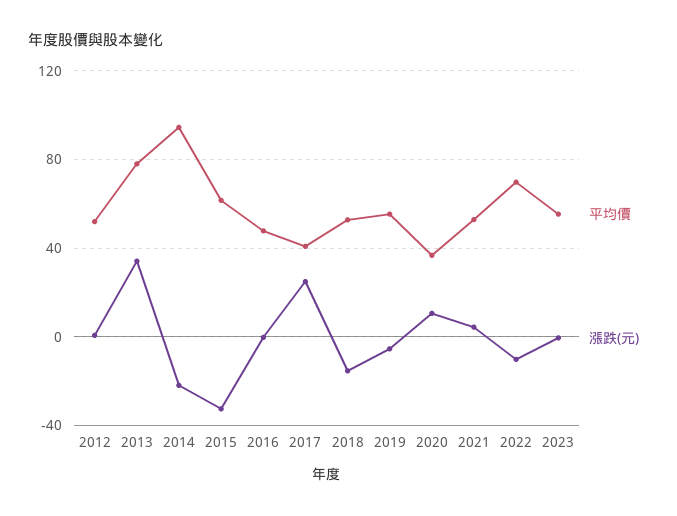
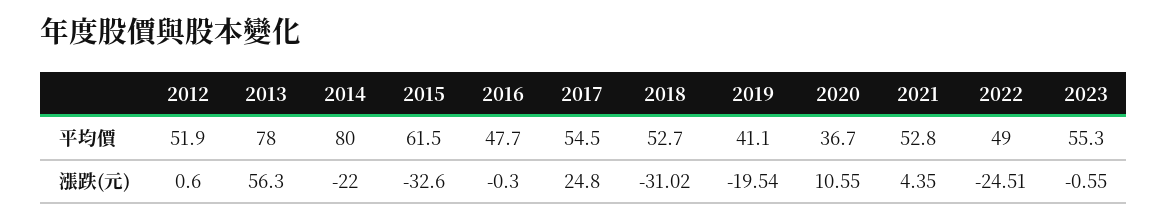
漲跌(元), 2013: 35 -> 56.3
平均價, 2014: 95 -> 80
平均價, 2017: 40 -> 54.5
漲跌(元), 2018: -15 -> -31.02
平均價, 2019: 55 -> 41.1
漲跌(元), 2019: -5 -> -19.54
平均價, 2022: 70 -> 49
漲跌(元), 2022: -10 -> -24.51

